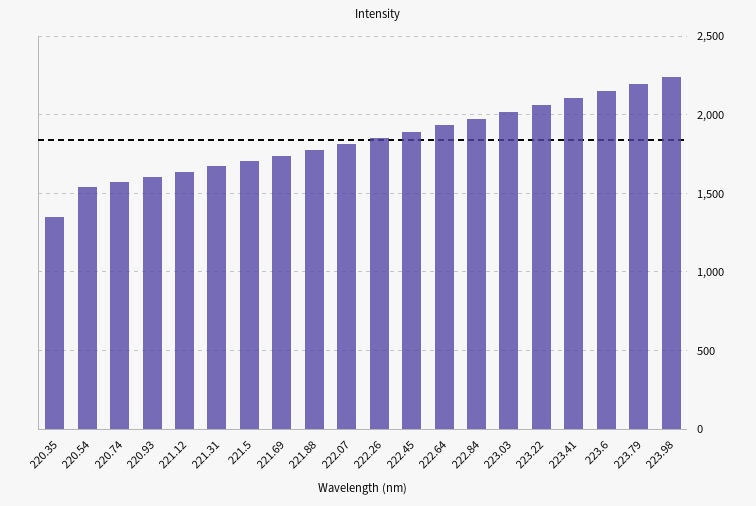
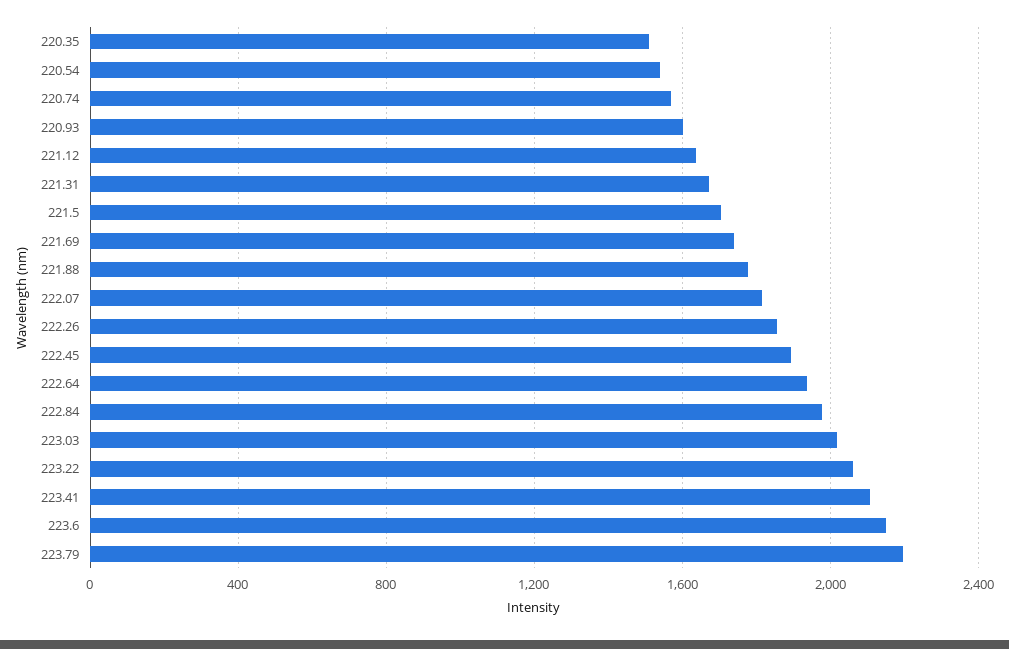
220.35: 1350 -> 1500
223.98: 2250 -> none

